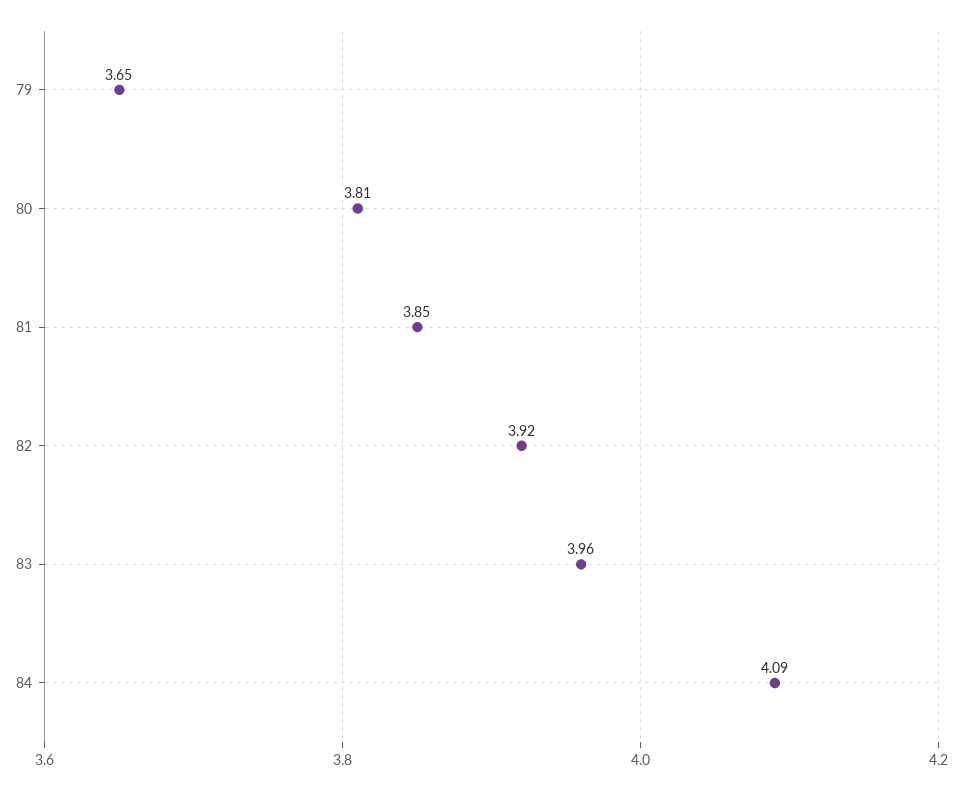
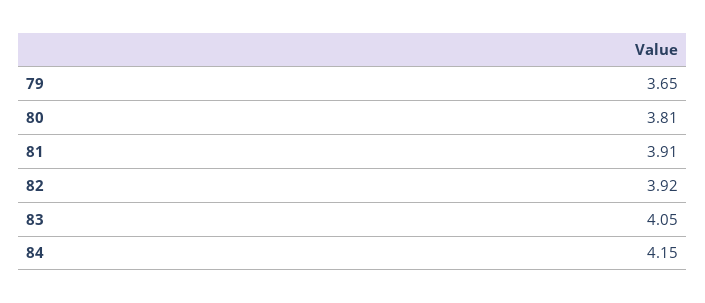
81: 3.85 -> 3.91
83: 3.96 -> 4.05
84: 4.09 -> 4.15

